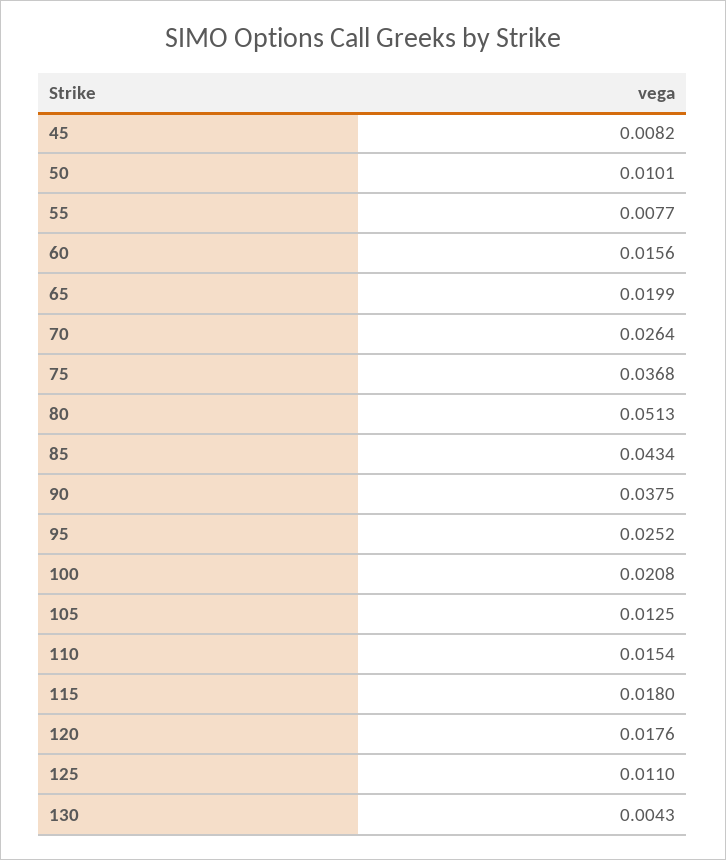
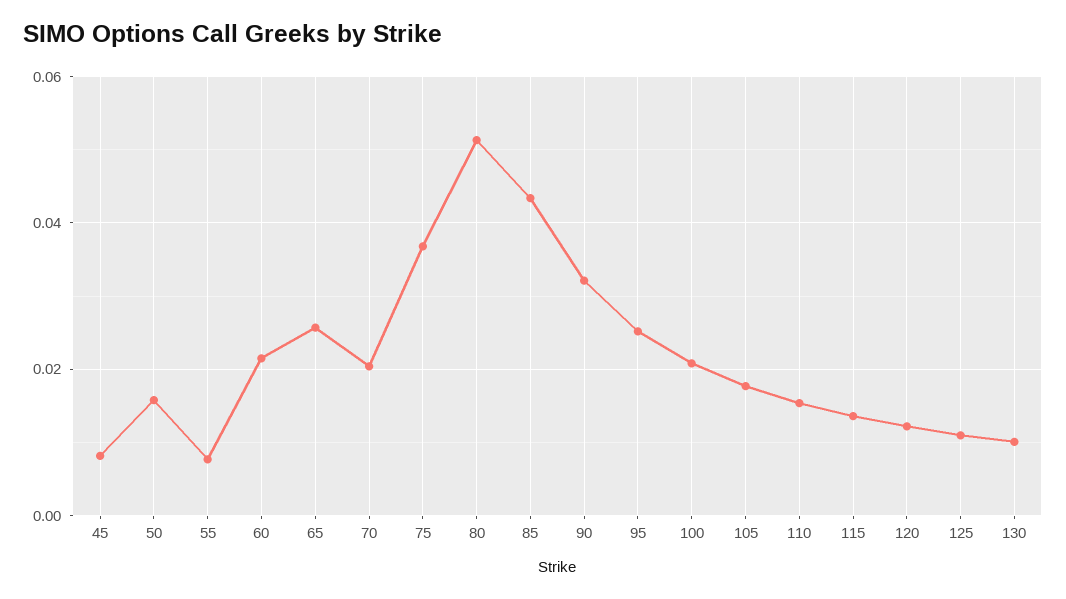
50: 0.0101 -> 0.016
60: 0.0156 -> 0.022
65: 0.0199 -> 0.026
70: 0.0264 -> 0.02
90: 0.0375 -> 0.032
105: 0.0125 -> 0.018
115: 0.018 -> 0.014
120: 0.0176 -> 0.012
130: 0.0043 -> 0.01

